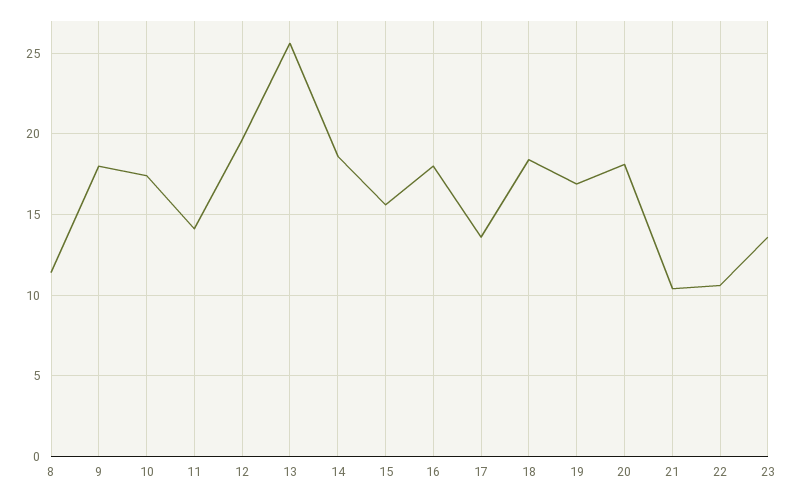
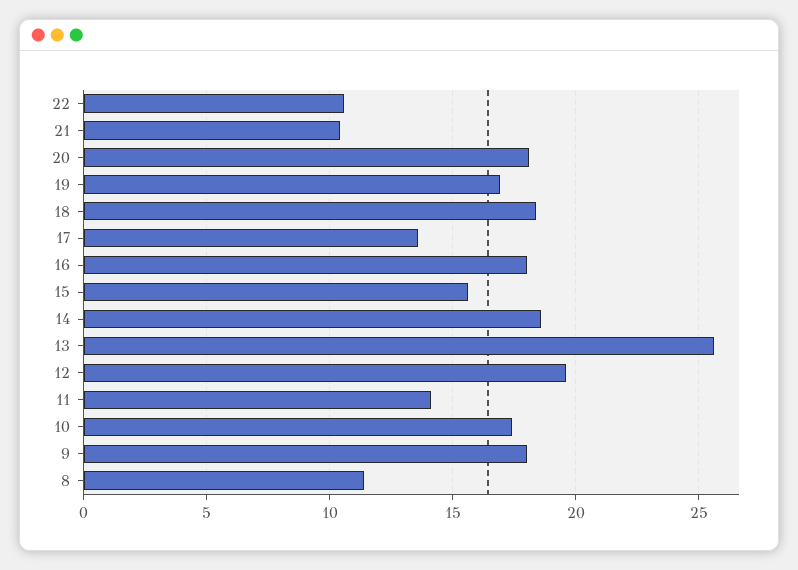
23: 13.5 -> none

